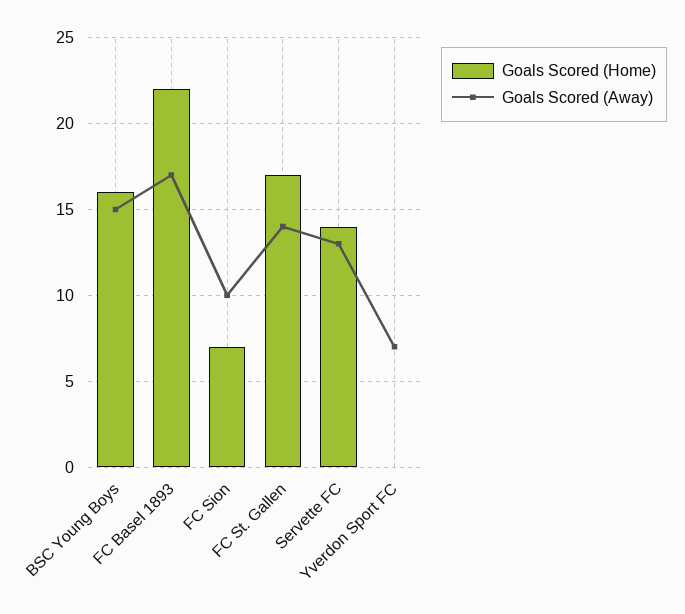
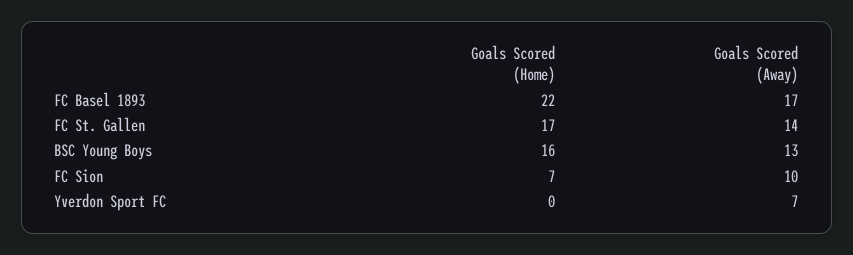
Goals Scored (Away), BSC Young Boys: 15 -> 13
Goals Scored (Home), Servette FC: 14 -> none
Goals Scored (Away), Servette FC: 13 -> none

